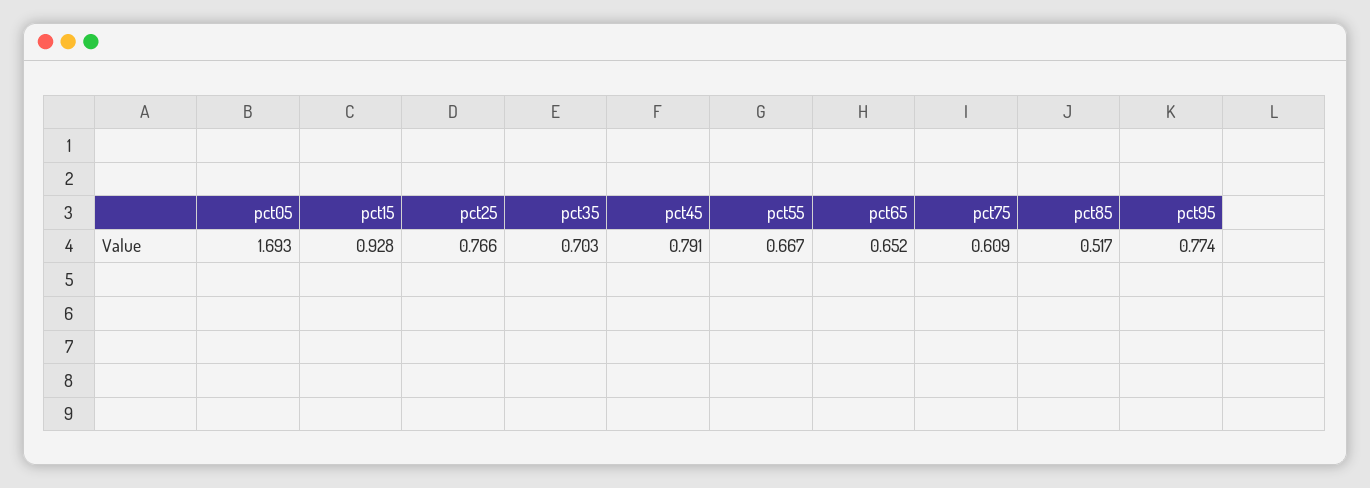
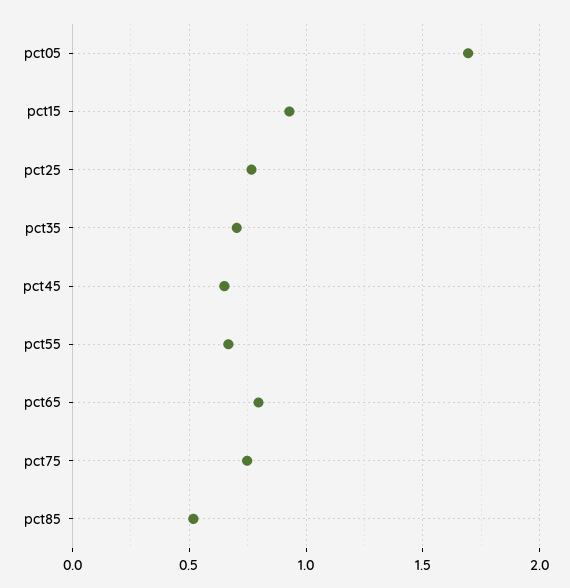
pct45: 0.791 -> 0.65
pct65: 0.652 -> 0.8
pct75: 0.609 -> 0.75
pct95: 0.774 -> none

